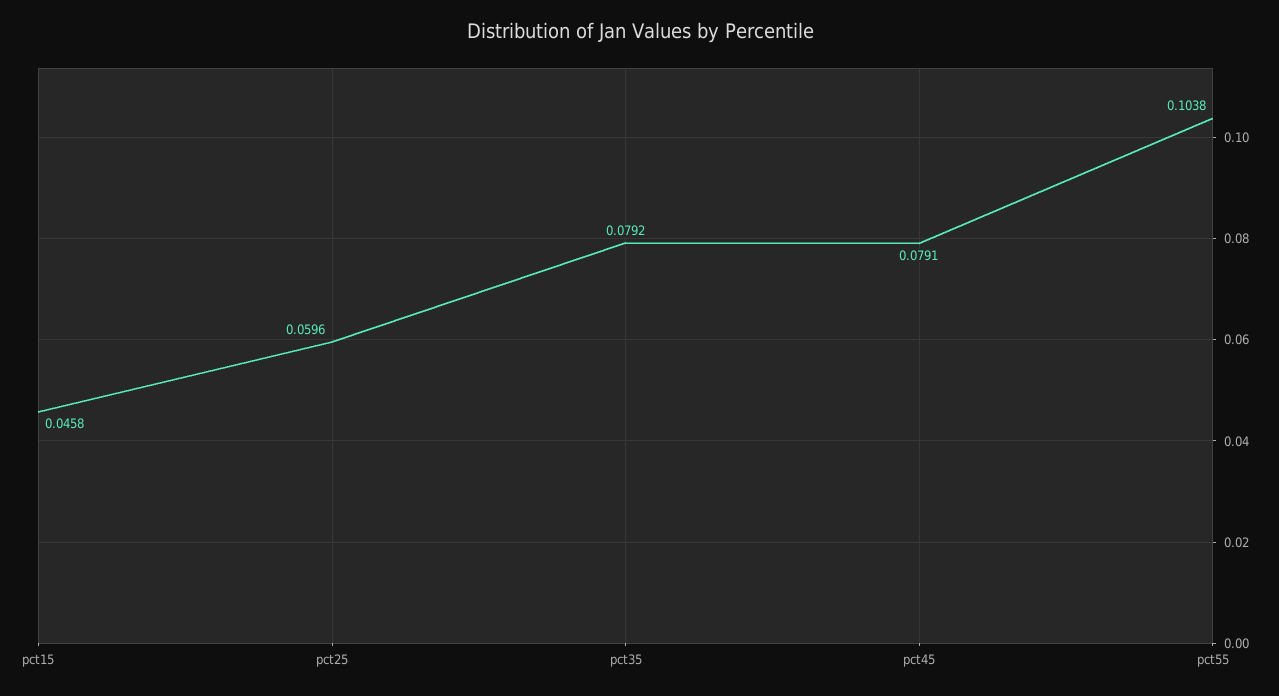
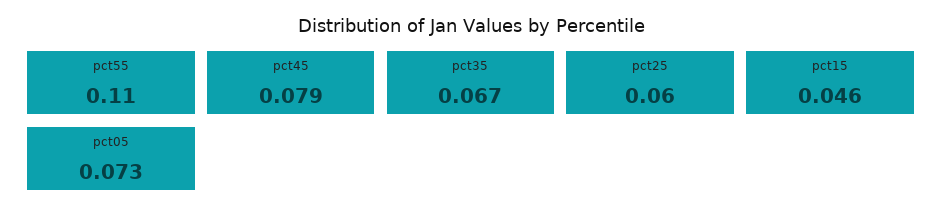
pct35: 0.0792 -> 0.067
pct55: 0.1038 -> 0.11
pct05: none -> 0.073

